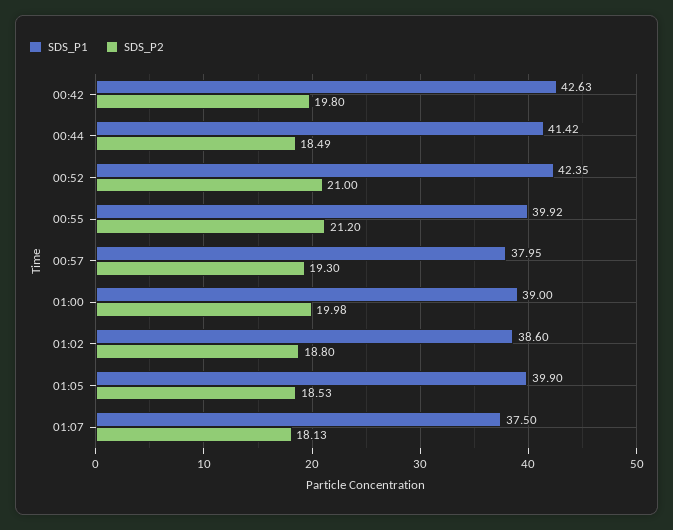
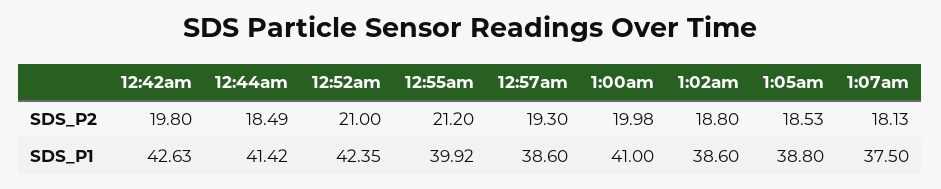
SDS_P1, 00:57: 37.95 -> 38.6
SDS_P1, 01:00: 39 -> 41
SDS_P1, 01:05: 39.9 -> 38.8

